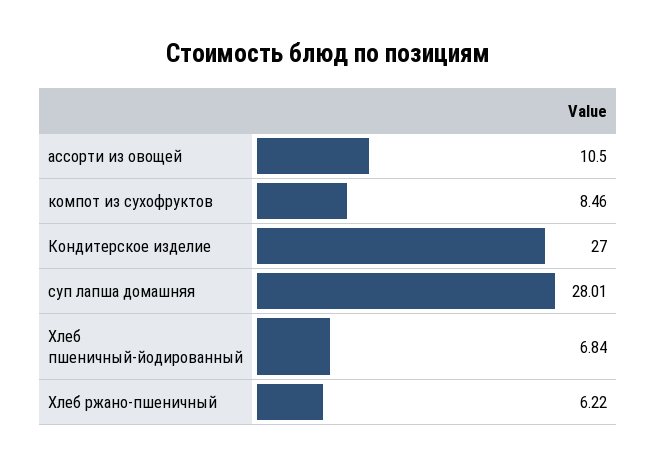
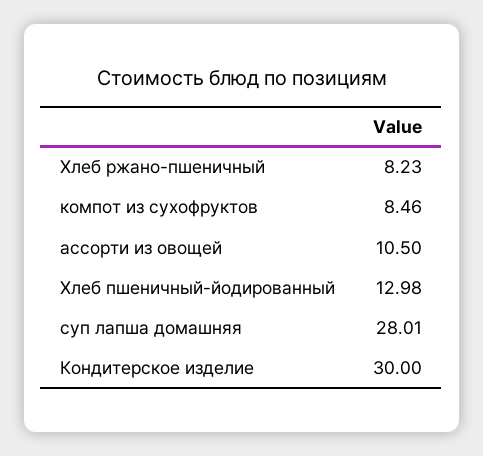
Кондитерское изделие: 27 -> 30
Хлеб пшеничный-йодированный: 6.84 -> 12.98
Хлеб ржано-пшеничный: 6.22 -> 8.23

